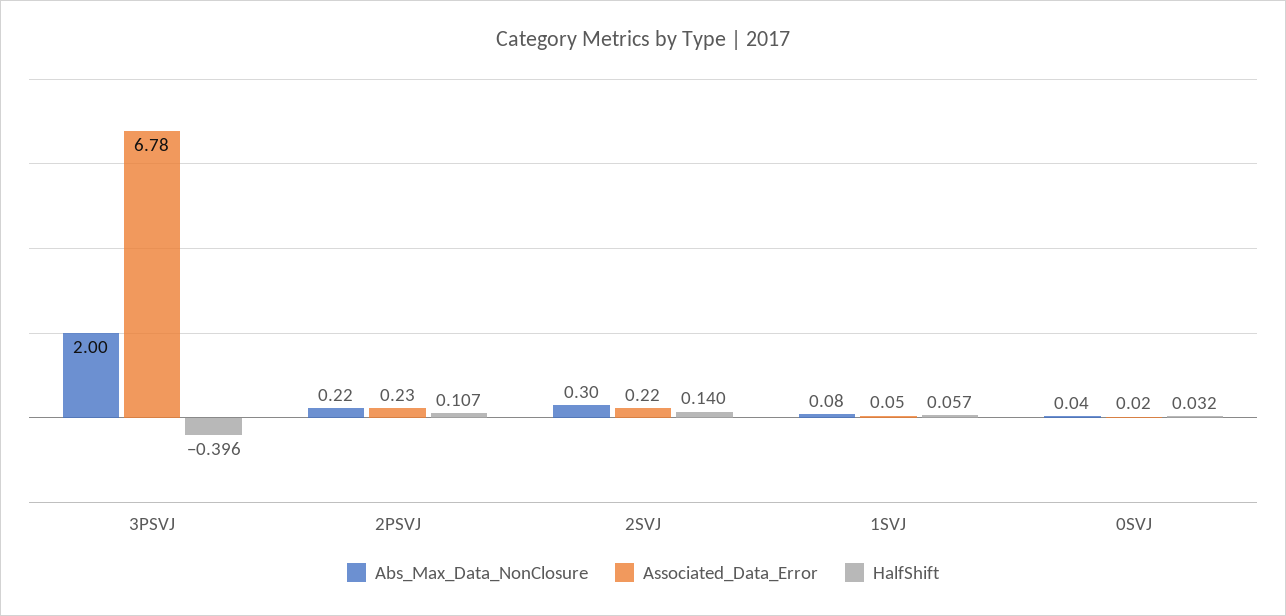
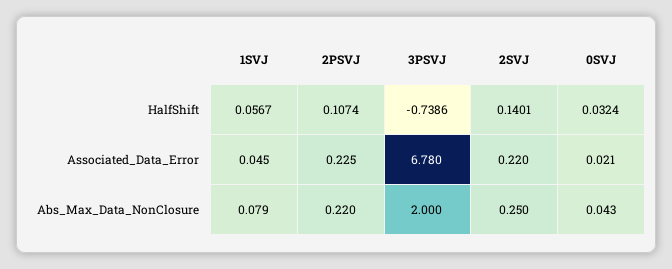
HalfShift, 3PSVJ: -0.396 -> -0.7386
Abs_Max_Data_NonClosure, 2SVJ: 0.3 -> 0.25

